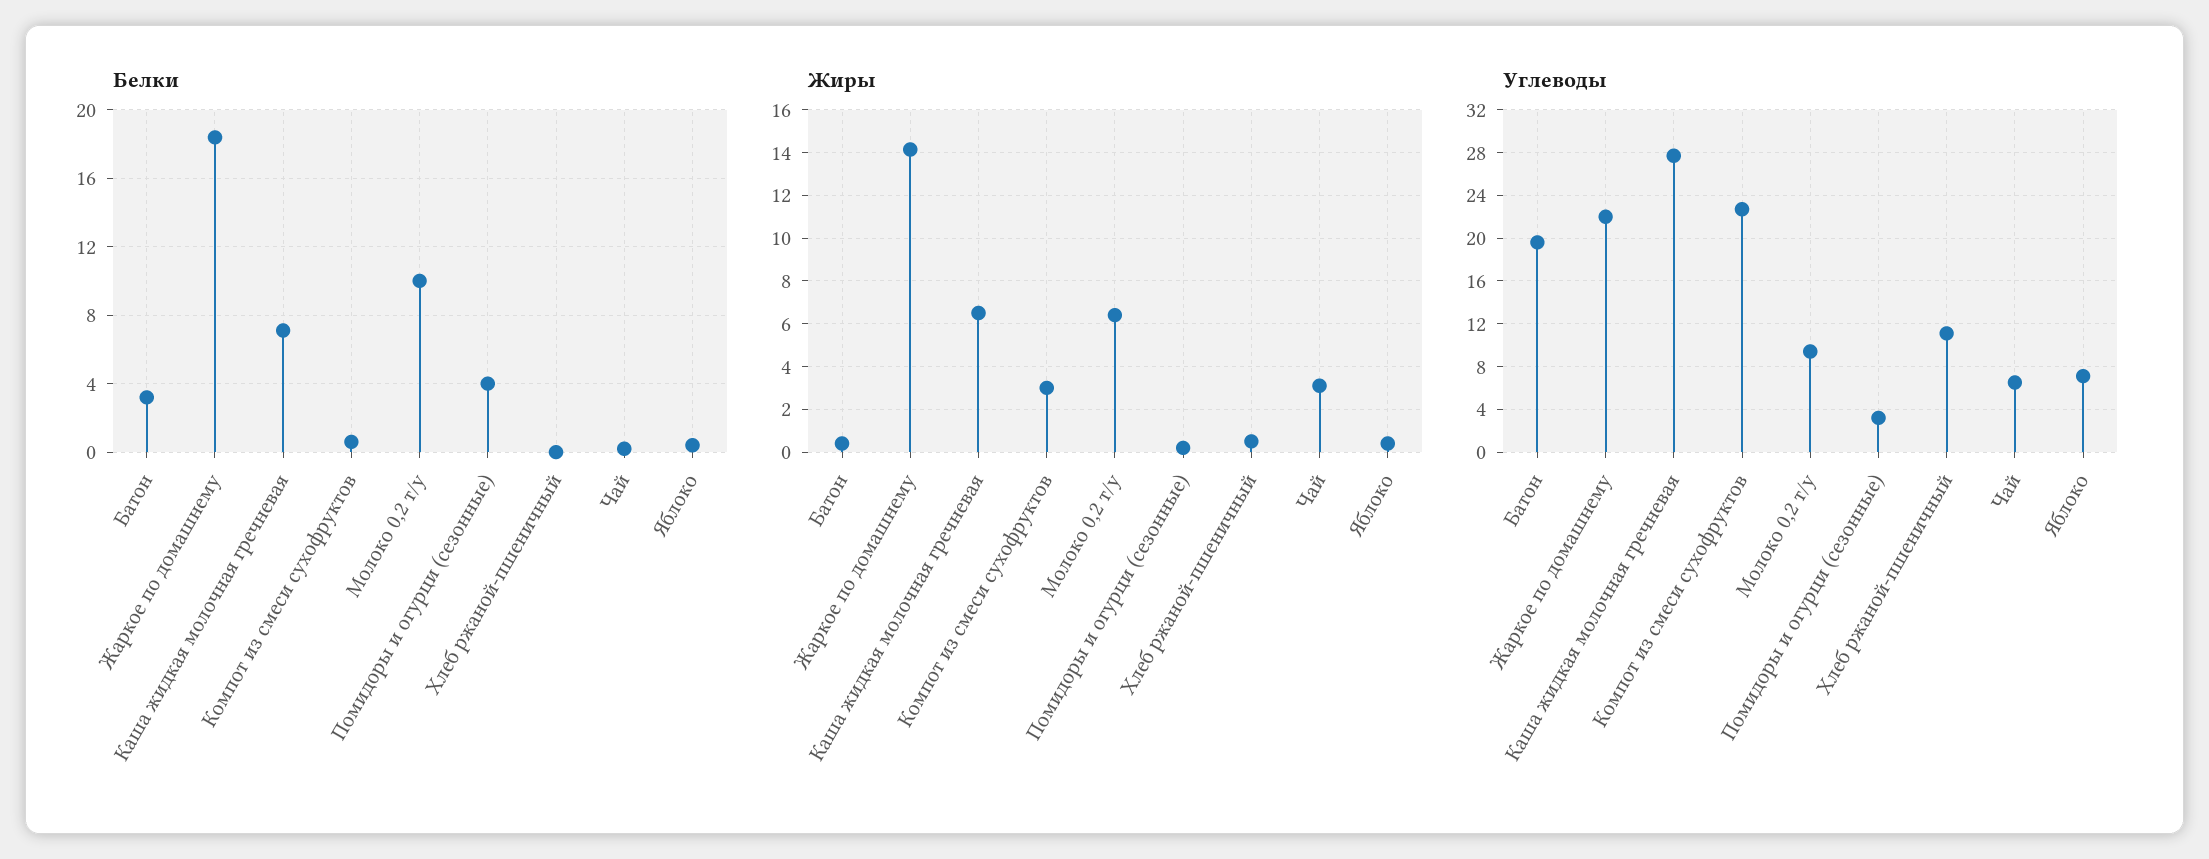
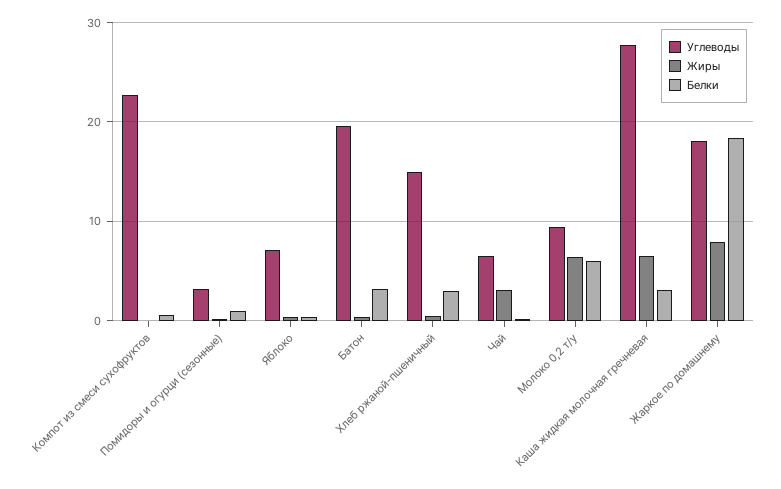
Белки, Каша жидкая молочная гречневая: 7 -> 3
Белки, Молоко 0,2 т/у: 10 -> 6
Белки, Помидоры и огурци (сезонные): 4 -> 1
Белки, Хлеб ржаной-пшеничный: 0 -> 3
Жиры, Жаркое по домашнему: 14 -> 8
Жиры, Компот из смеси сухофруктов: 3 -> 0
Углеводы, Жаркое по домашнему: 22 -> 18
Углеводы, Хлеб ржаной-пшеничный: 11 -> 15

